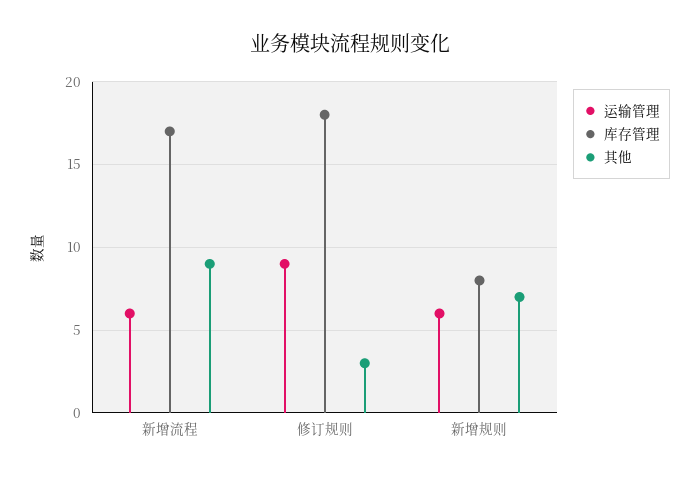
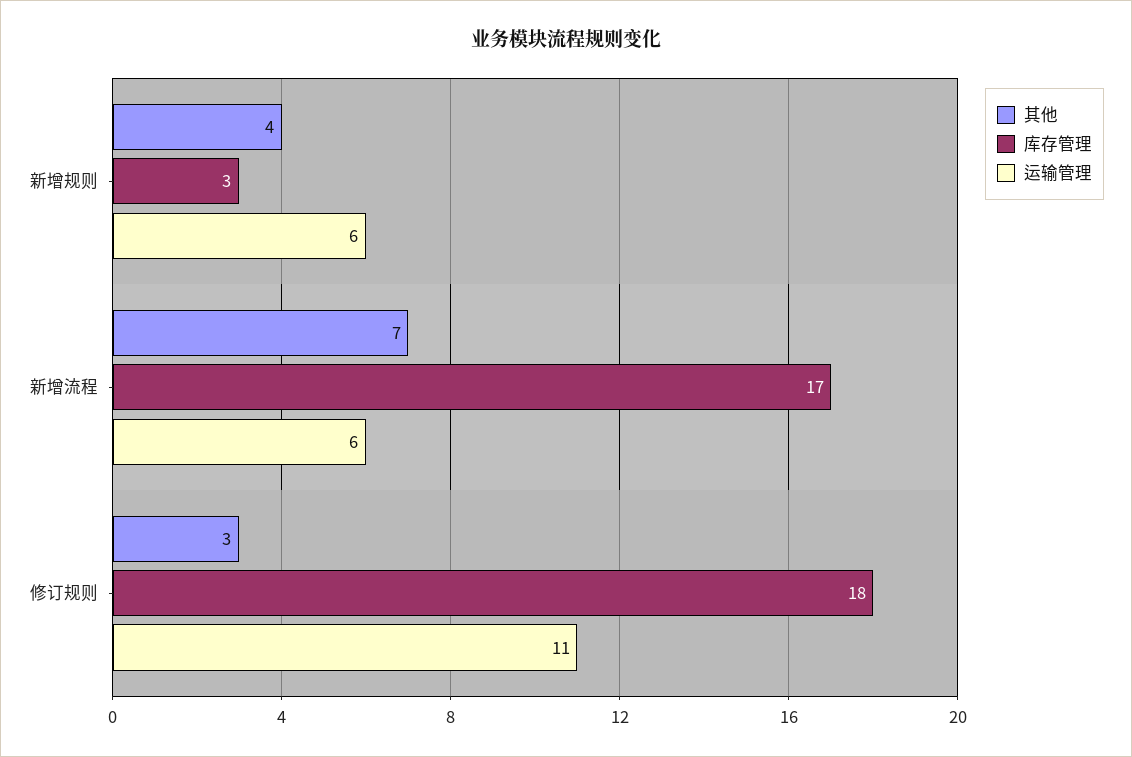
其他, 新增流程: 9 -> 7
运输管理, 修订规则: 9 -> 11
库存管理, 新增规则: 8 -> 3
其他, 新增规则: 7 -> 4

